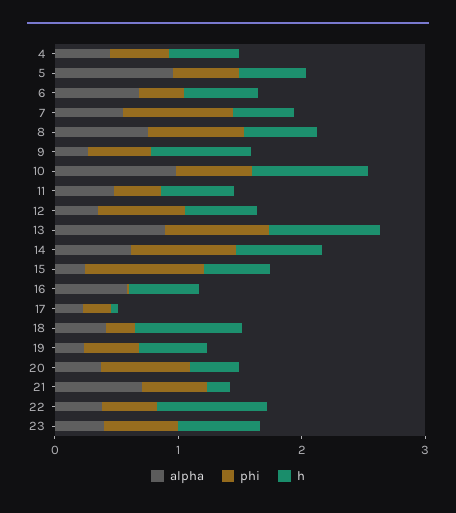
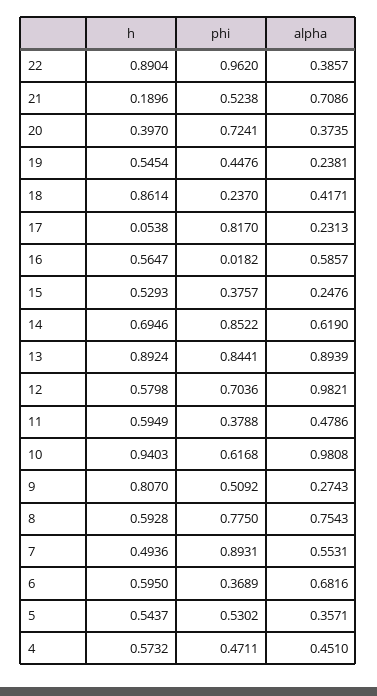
alpha, 5: 1 -> 0.3571
alpha, 12: 0.4 -> 0.9821
phi, 15: 1 -> 0.3757
phi, 17: 0.2 -> 0.817
phi, 22: 0.4 -> 0.962
alpha, 23: 0.4 -> none
phi, 23: 0.6 -> none
h, 23: 0.6 -> none

